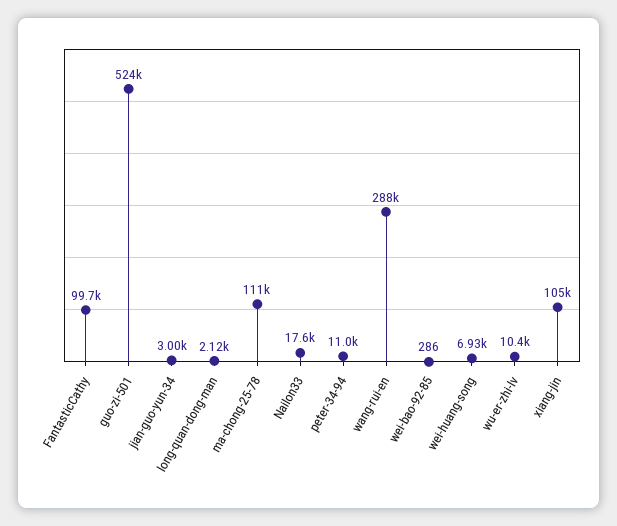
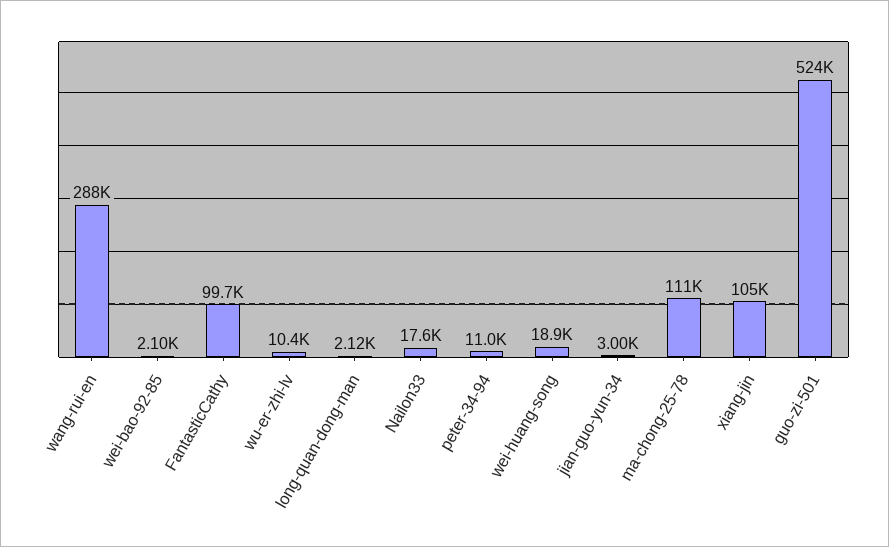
wei-bao-92-85: 286 -> 2100
wei-huang-song: 6930 -> 18900

